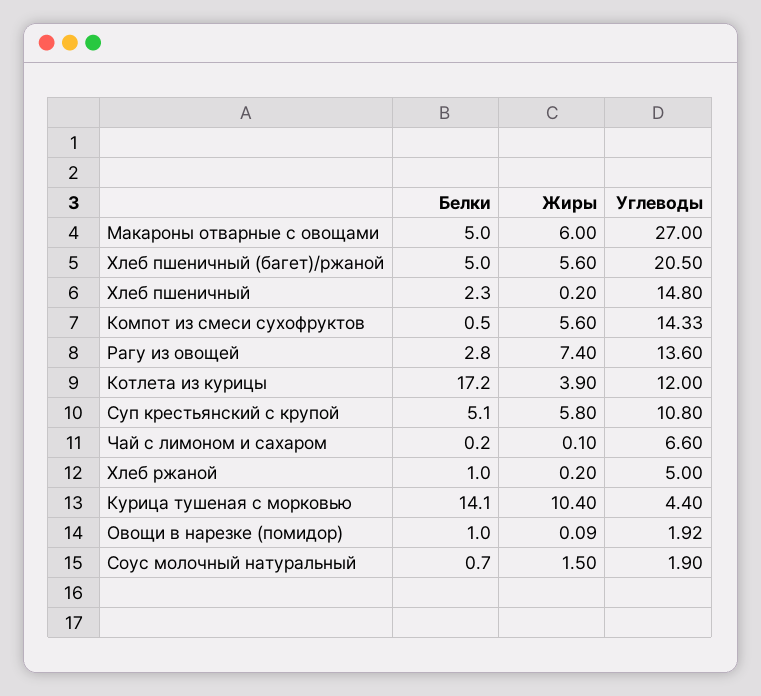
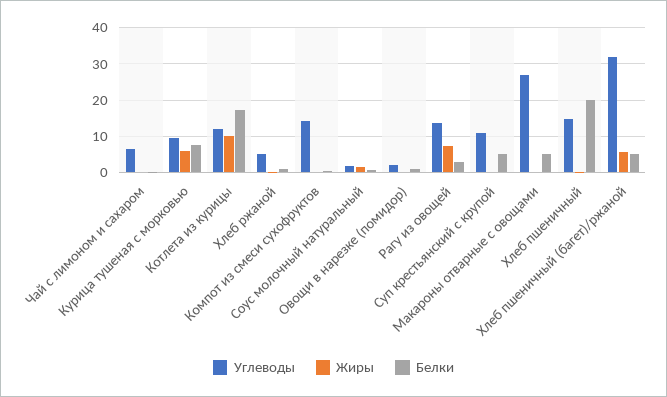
Жиры, Макароны отварные с овощами: 6 -> 0
Углеводы, Хлеб пшеничный (багет)/ржаной: 20.5 -> 32
Белки, Хлеб пшеничный: 2.3 -> 20
Жиры, Компот из смеси сухофруктов: 5.6 -> 0
Жиры, Котлета из курицы: 3.9 -> 10
Жиры, Суп крестьянский с крупой: 5.8 -> 0
Белки, Курица тушеная с морковью: 14.1 -> 8
Жиры, Курица тушеная с морковью: 10.4 -> 6
Углеводы, Курица тушеная с морковью: 4.4 -> 10

